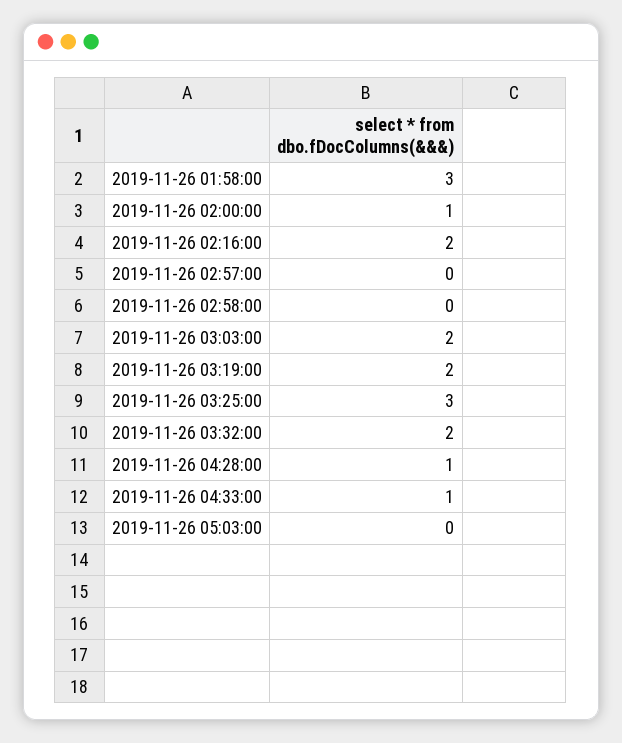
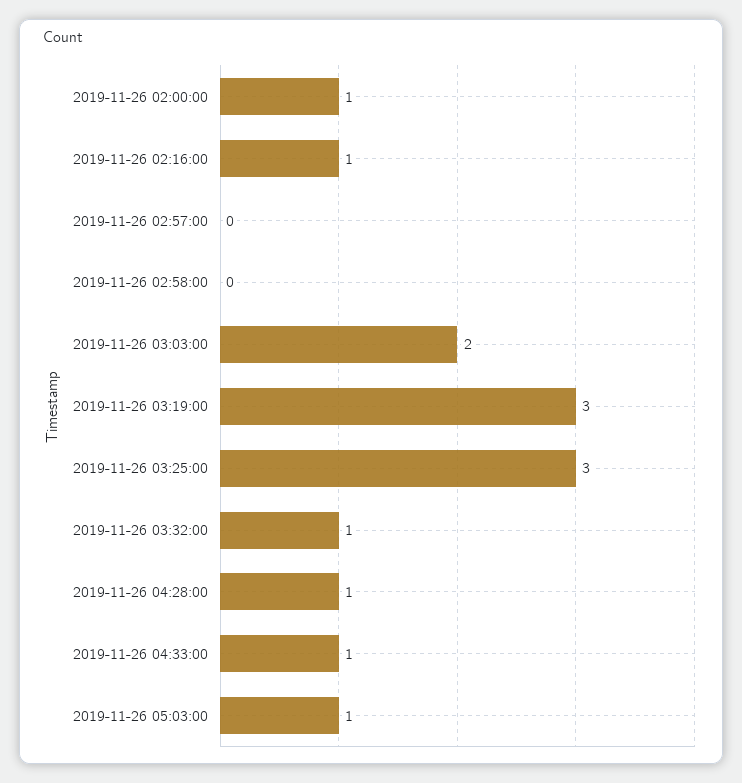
2019-11-26 01:58:00: 3 -> none
2019-11-26 02:16:00: 2 -> 1
2019-11-26 03:19:00: 2 -> 3
2019-11-26 03:32:00: 2 -> 1
2019-11-26 05:03:00: 0 -> 1

